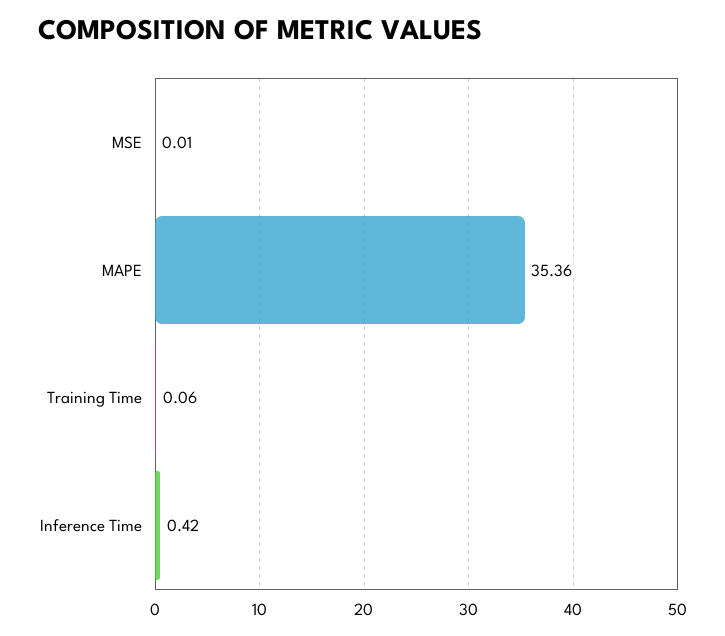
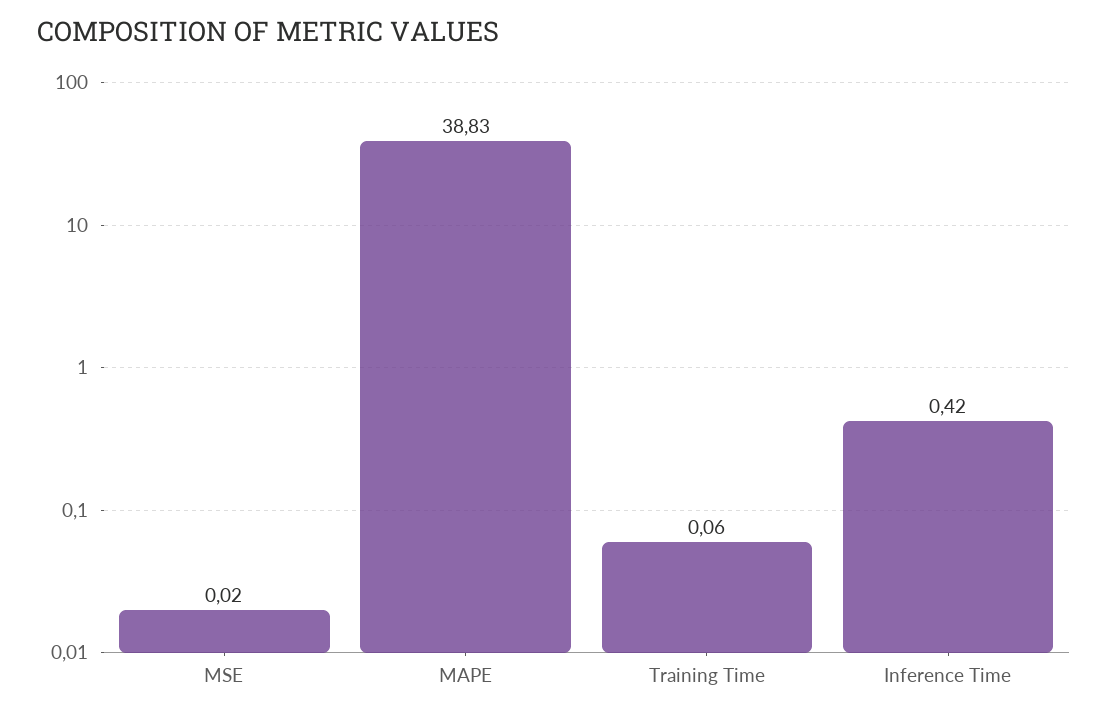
MSE: 0.01 -> 0.02
MAPE: 35.36 -> 38.83

